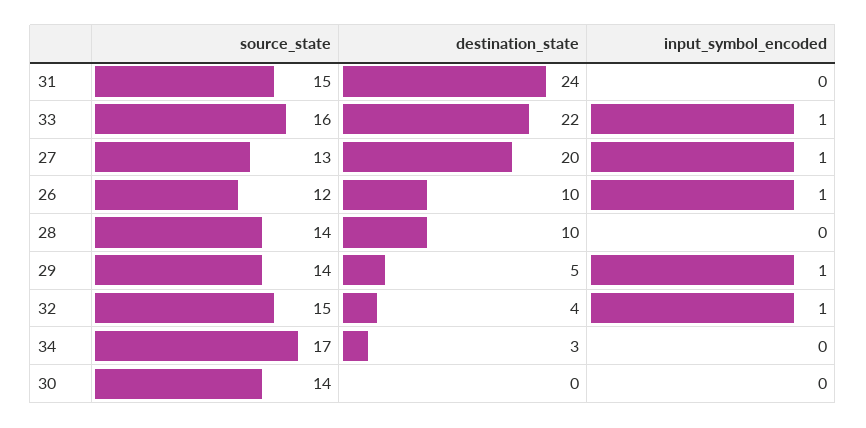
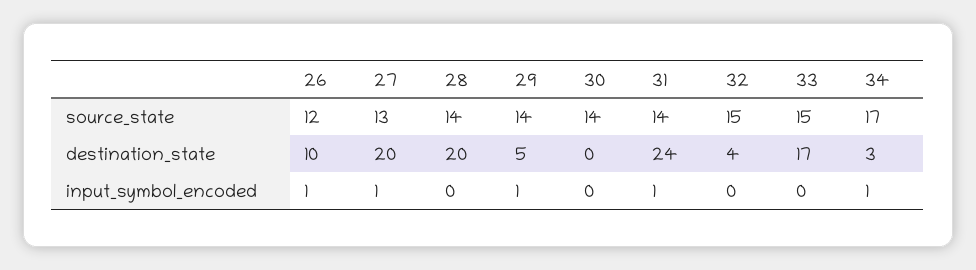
source_state, 31: 15 -> 14
input_symbol_encoded, 31: 0 -> 1
source_state, 33: 16 -> 15
destination_state, 33: 22 -> 17
input_symbol_encoded, 33: 1 -> 0
destination_state, 28: 10 -> 20
input_symbol_encoded, 32: 1 -> 0
input_symbol_encoded, 34: 0 -> 1

